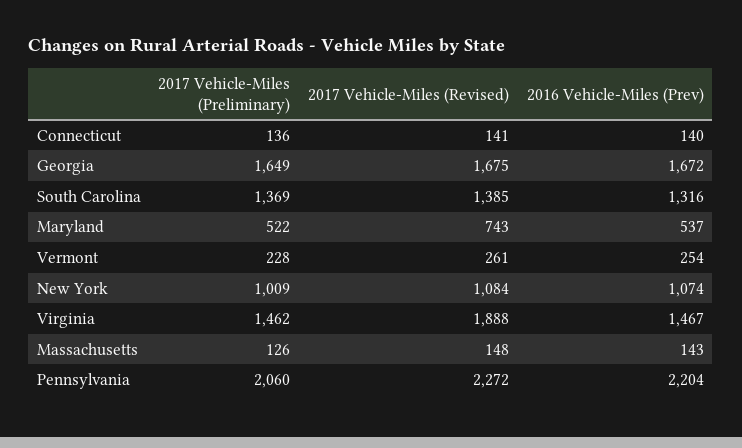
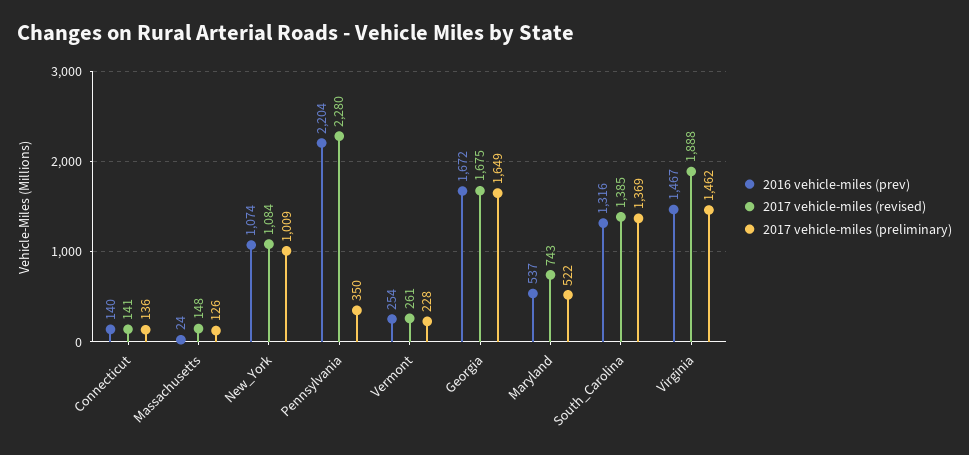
2016 Vehicle-Miles (Prev), Massachusetts: 143 -> 24
2017 Vehicle-Miles (Preliminary), Pennsylvania: 2060 -> 350
2017 Vehicle-Miles (Revised), Pennsylvania: 2272 -> 2280

